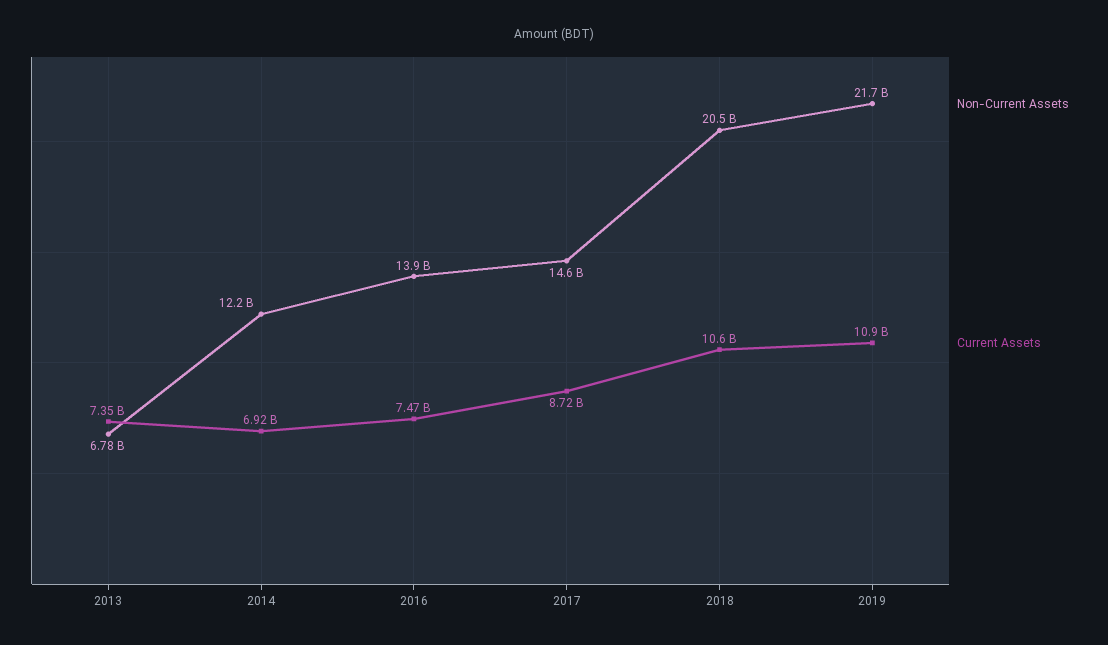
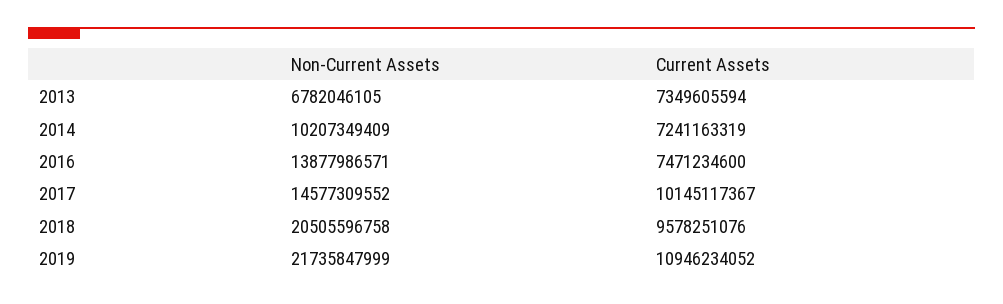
Non-Current Assets, 2014: 12200000000 -> 10207349409
Current Assets, 2014: 6920000000 -> 7241163319
Current Assets, 2017: 8720000000 -> 10145117367
Current Assets, 2018: 10600000000 -> 9578251076

